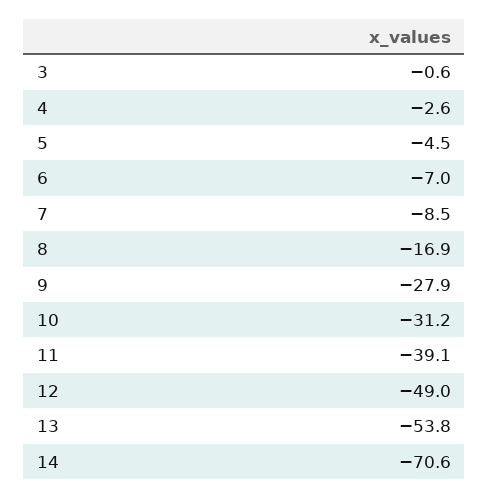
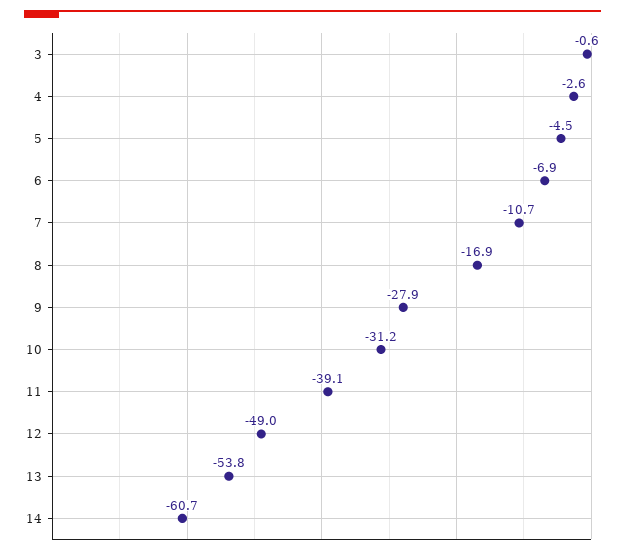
6: -7 -> -6.9
7: -8.5 -> -10.7
14: -70.6 -> -60.7

